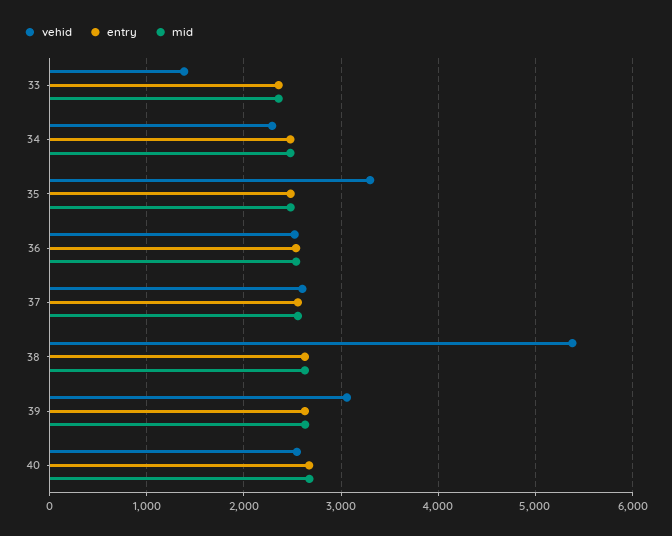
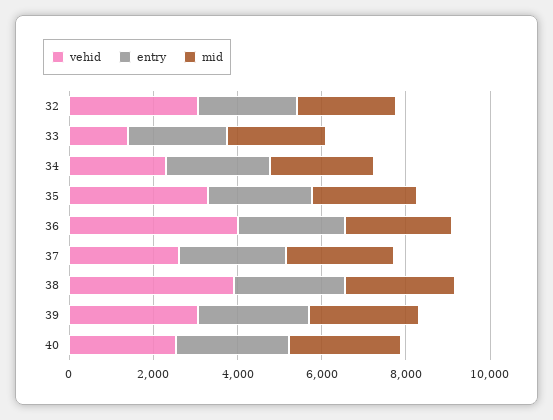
vehid, 36: 2500 -> 4000
vehid, 38: 5400 -> 4000
vehid, 32: none -> 3000
entry, 32: none -> 2500
mid, 32: none -> 2500

